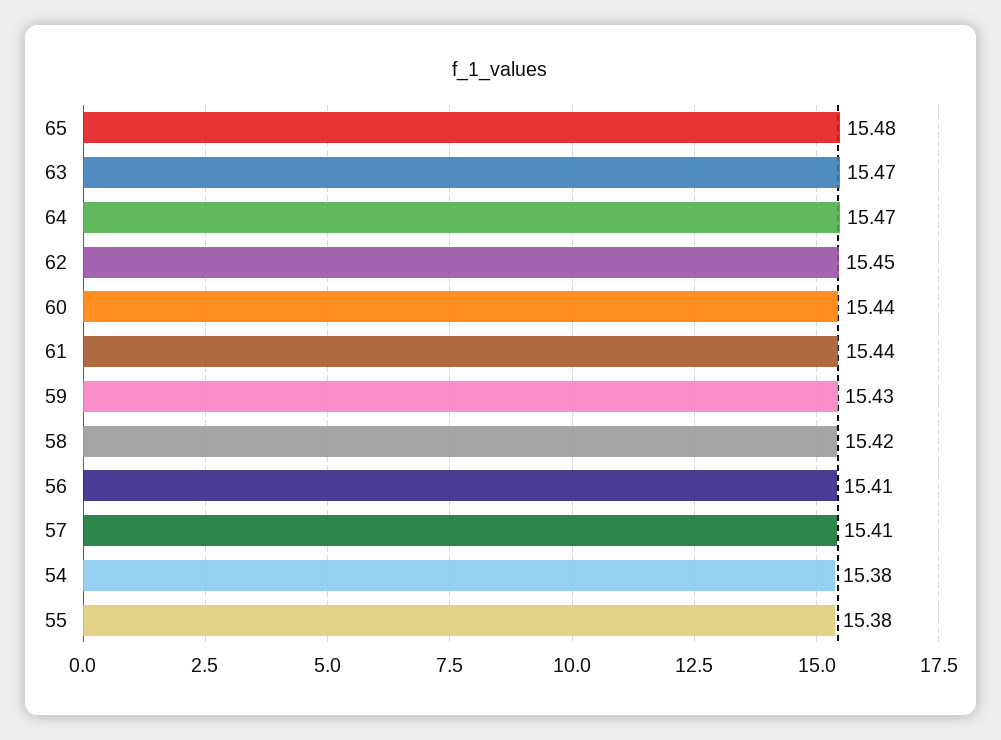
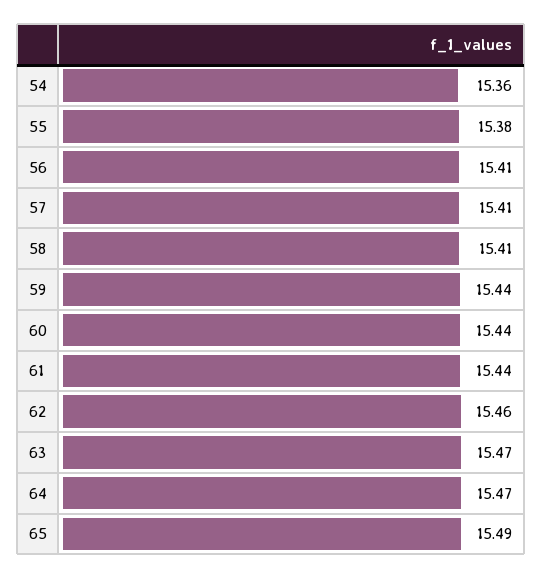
65: 15.48 -> 15.49
62: 15.45 -> 15.46
59: 15.43 -> 15.44
58: 15.42 -> 15.41
54: 15.38 -> 15.36

